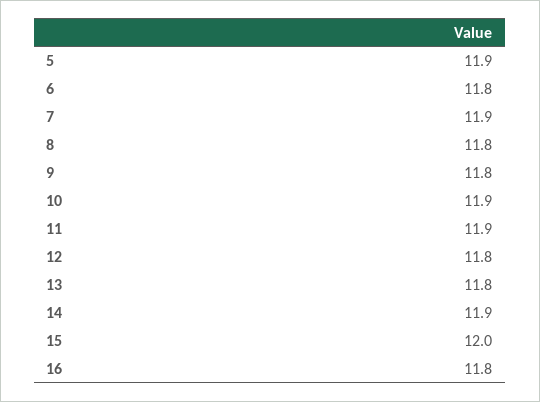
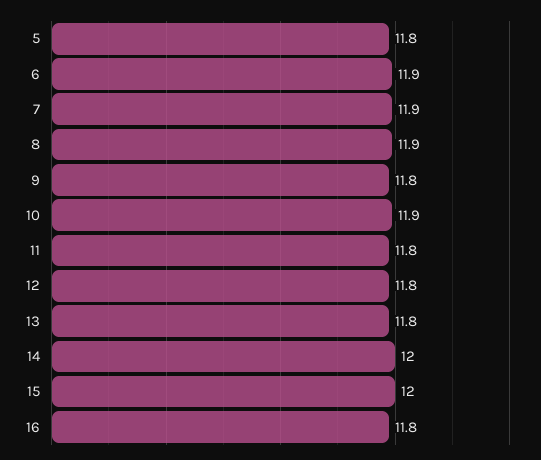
5: 11.9 -> 11.8
6: 11.8 -> 11.9
8: 11.8 -> 11.9
11: 11.9 -> 11.8
14: 11.9 -> 12

